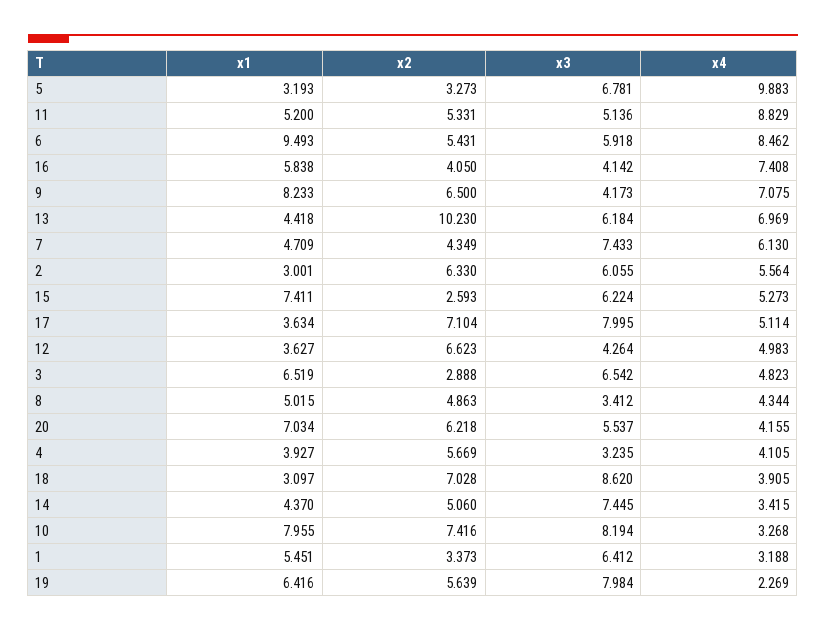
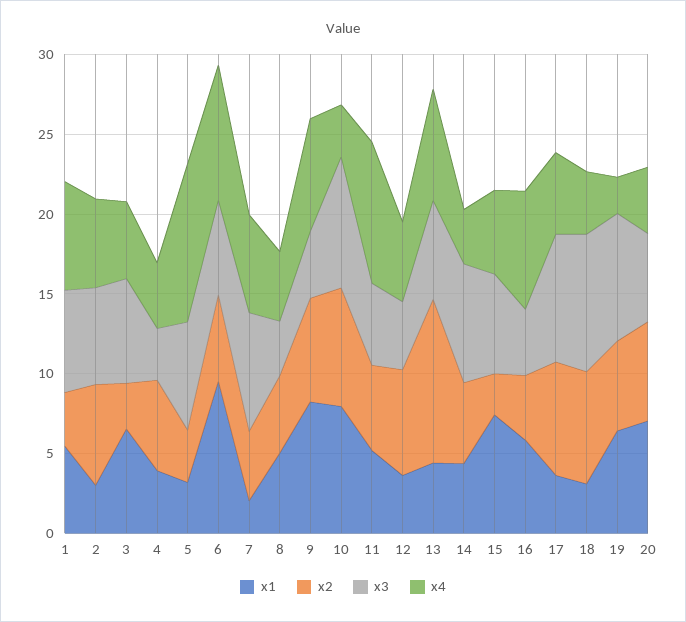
x1, 7: 4.709 -> 2
x4, 1: 3.188 -> 7

